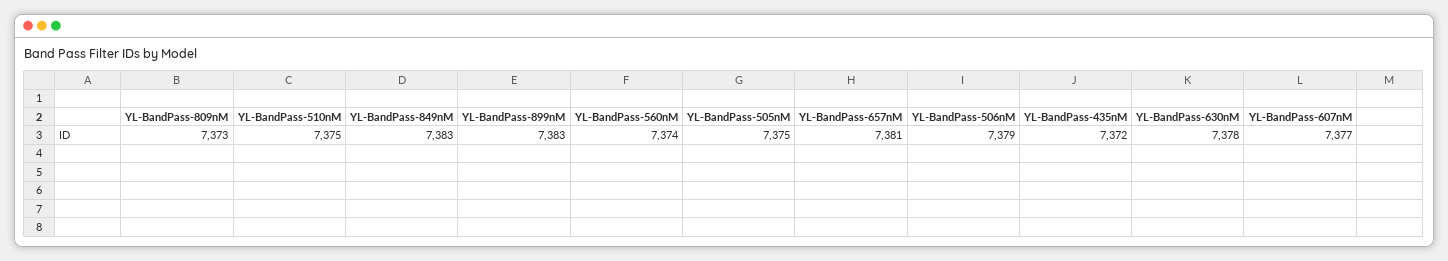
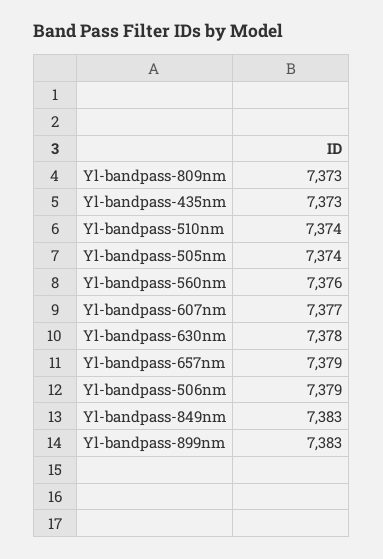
YL-BandPass-510nM: 7375 -> 7374
YL-BandPass-560nM: 7374 -> 7376
YL-BandPass-505nM: 7375 -> 7374
YL-BandPass-657nM: 7381 -> 7379
YL-BandPass-435nM: 7372 -> 7373

